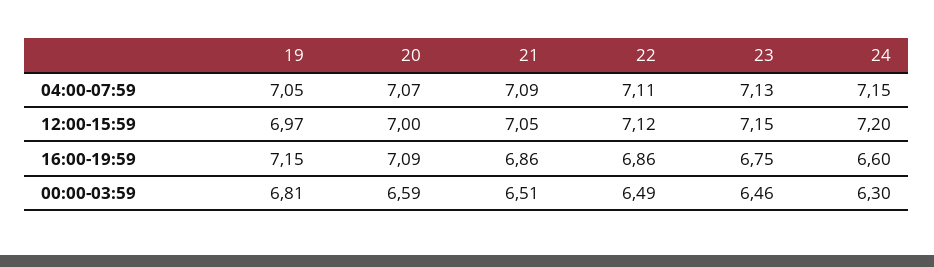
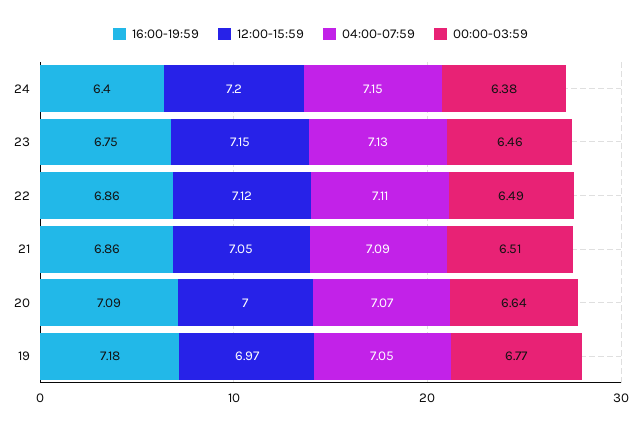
16:00-19:59, 19: 7.15 -> 7.18
16:00-19:59, 24: 6.6 -> 6.4
00:00-03:59, 19: 6.81 -> 6.77
00:00-03:59, 20: 6.59 -> 6.64
00:00-03:59, 24: 6.3 -> 6.38

